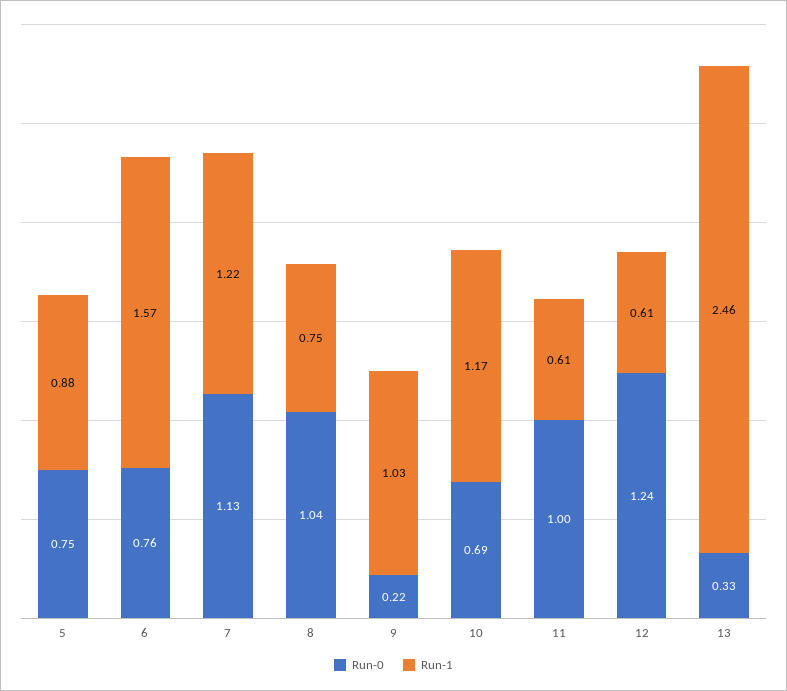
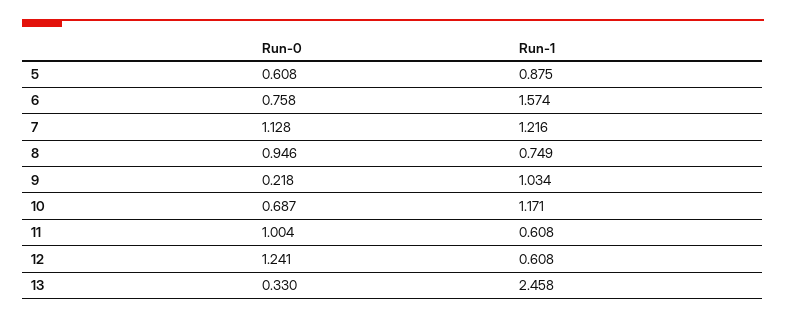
Run-0, 5: 0.75 -> 0.608
Run-0, 8: 1.04 -> 0.946

